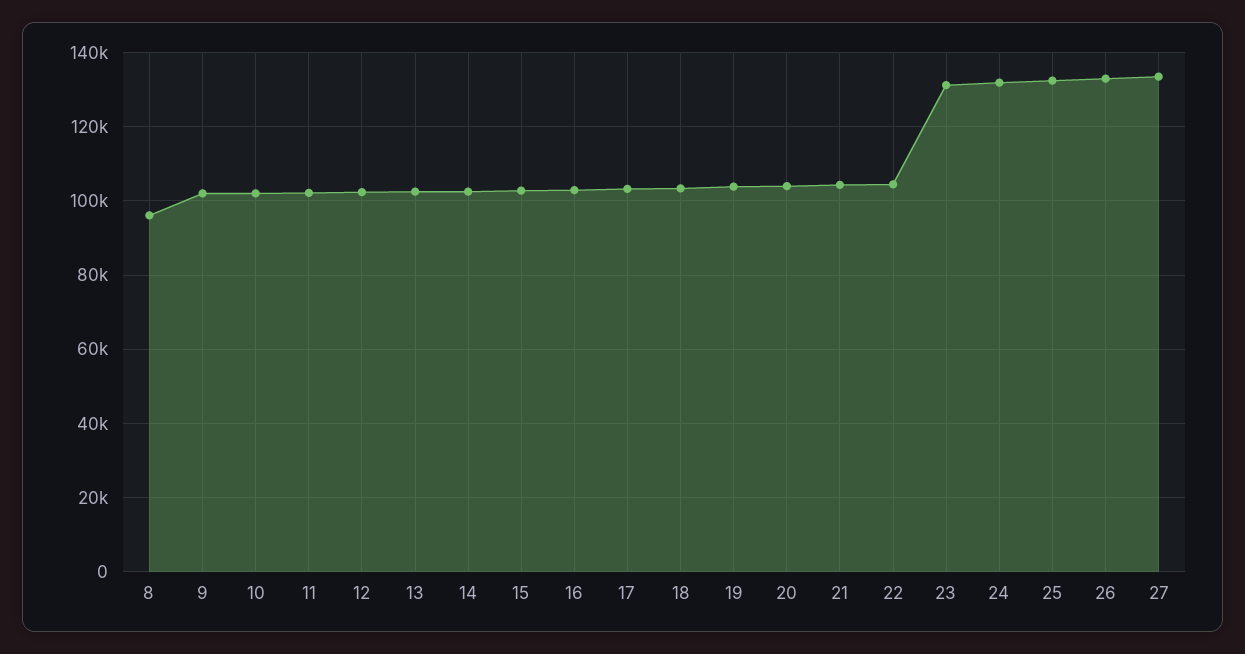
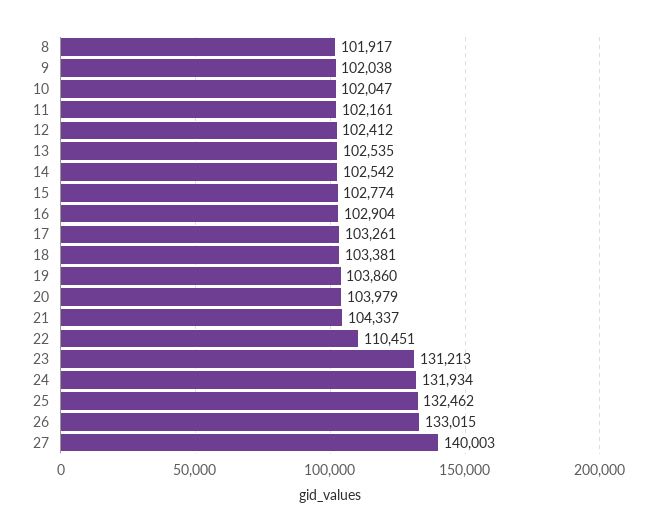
8: 96000 -> 101917
22: 104000 -> 110451
27: 134000 -> 140003

